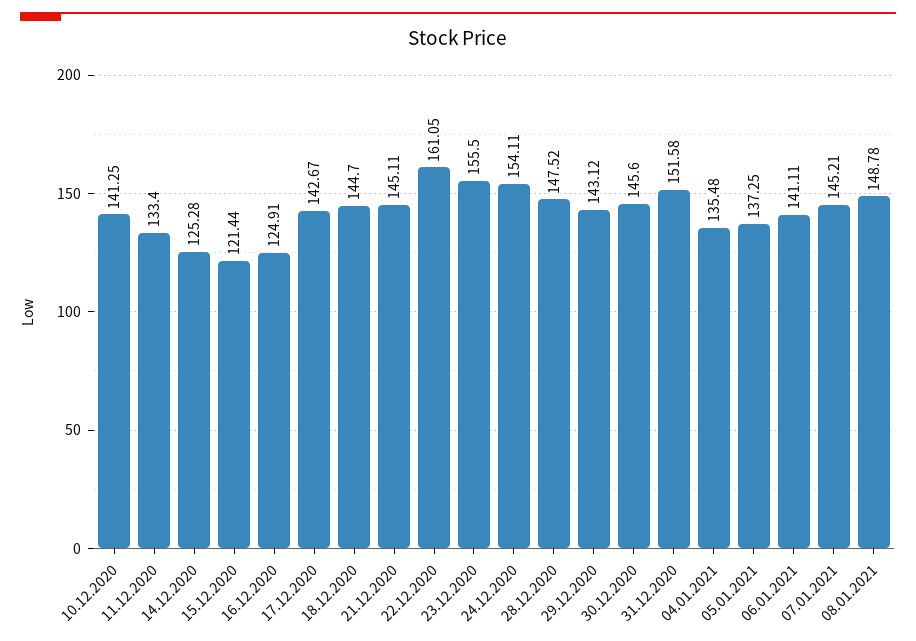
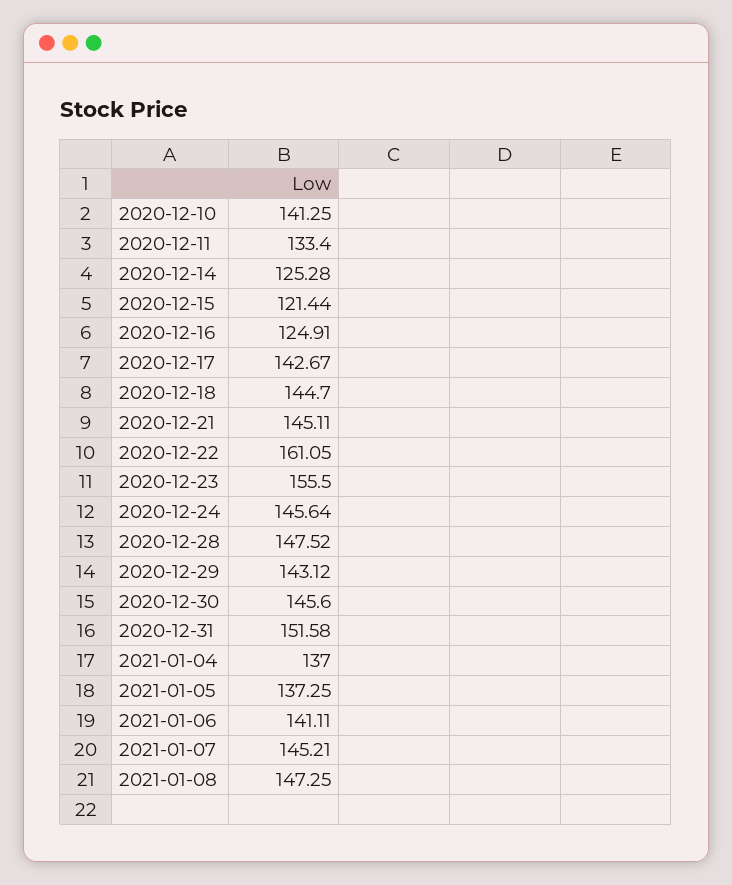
24.12.2020: 154.11 -> 145.64
04.01.2021: 135.48 -> 137
08.01.2021: 148.78 -> 147.25

